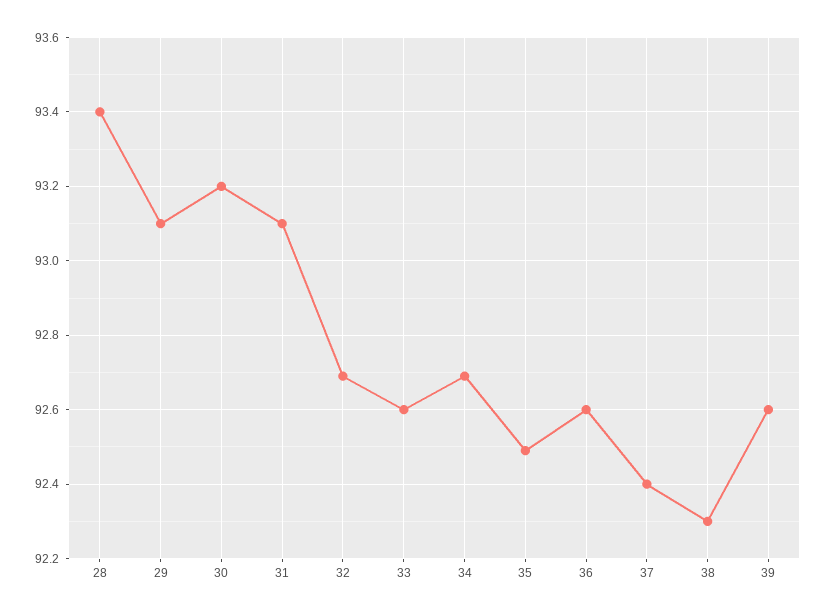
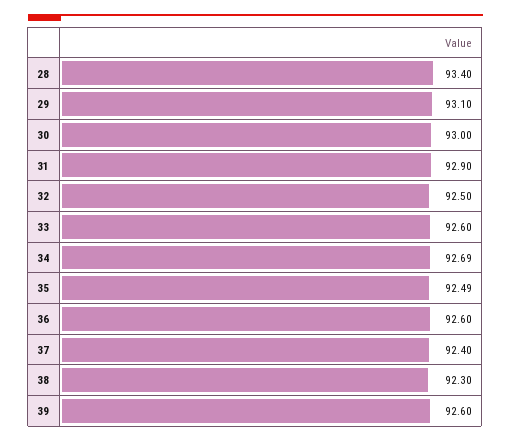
30: 93.2 -> 93
31: 93.1 -> 92.9
32: 92.7 -> 92.5

